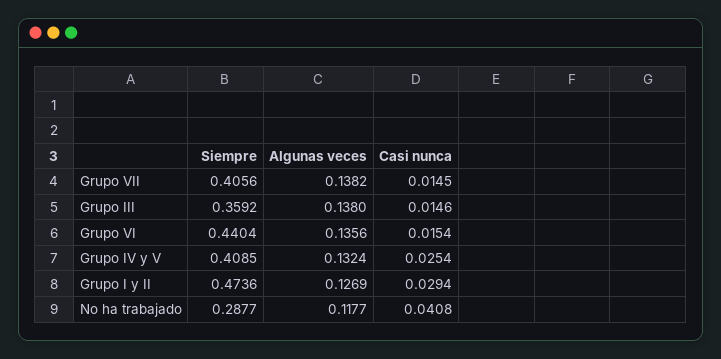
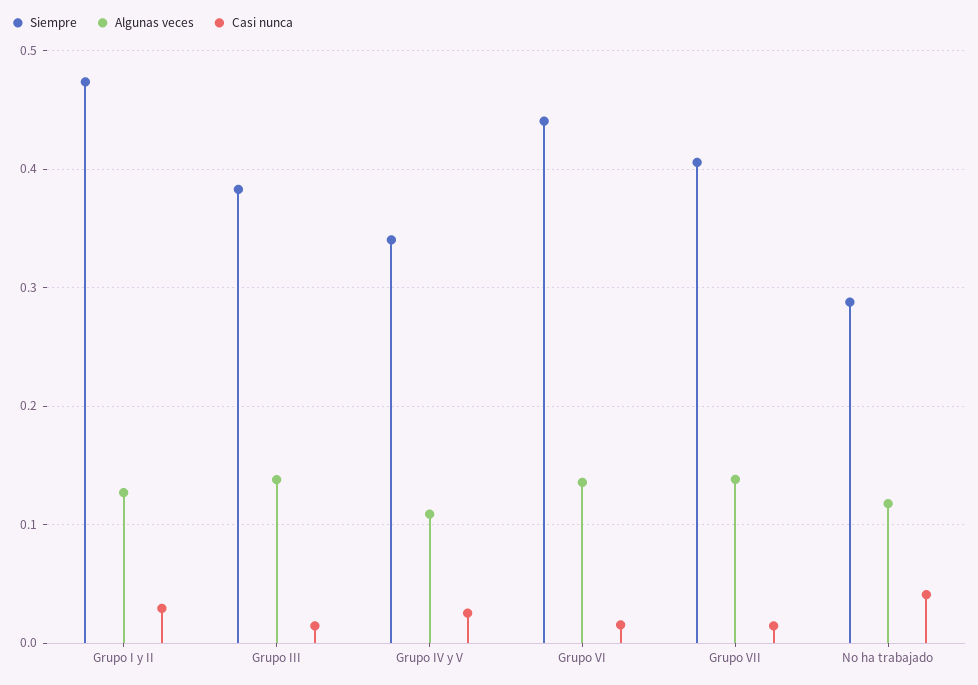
Siempre, Grupo III: 0.3592 -> 0.38
Siempre, Grupo IV y V: 0.4085 -> 0.34
Algunas veces, Grupo IV y V: 0.1324 -> 0.11

